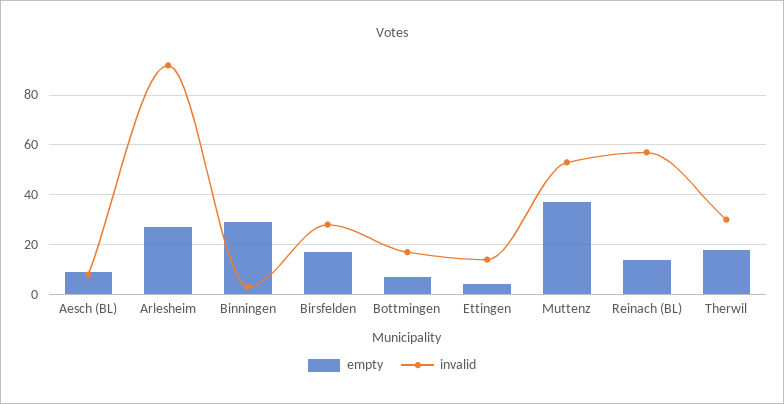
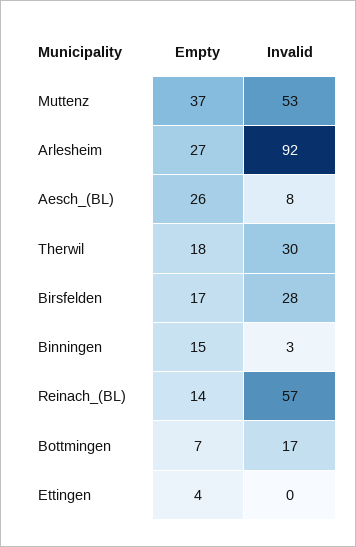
empty, Aesch (BL): 10 -> 26
empty, Binningen: 30 -> 15
invalid, Ettingen: 15 -> 0

